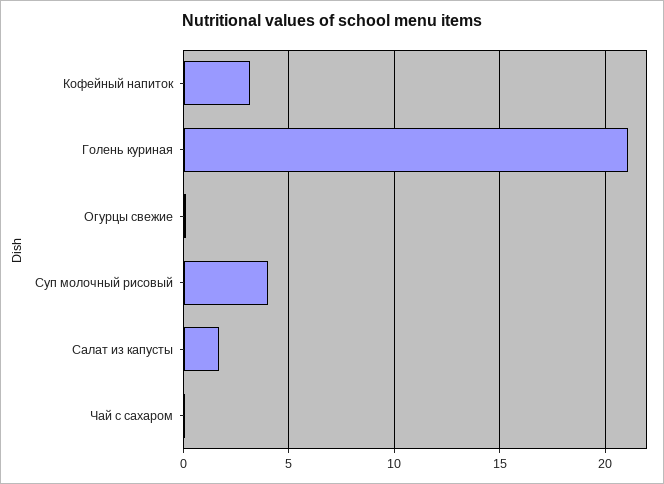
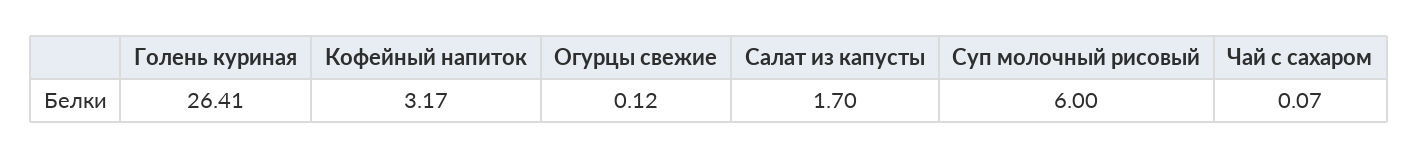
Голень куриная: 21 -> 26.41
Суп молочный рисовый: 4 -> 6

